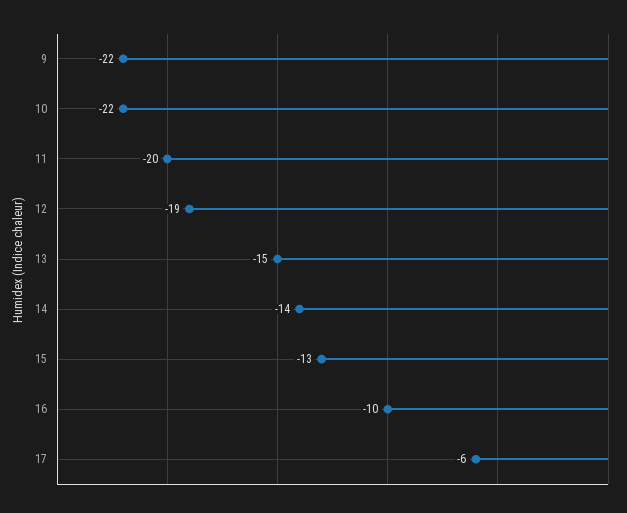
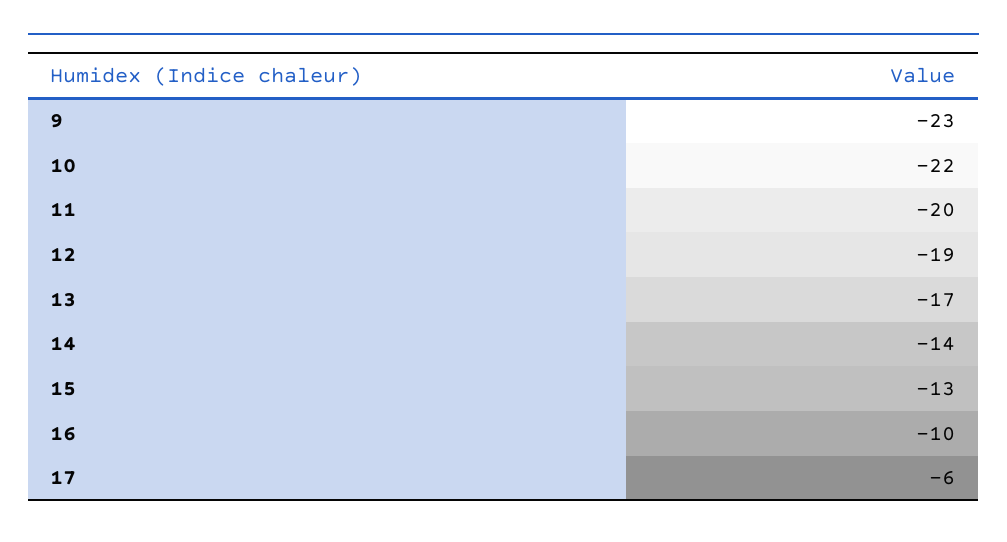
9: -22 -> -23
13: -15 -> -17

